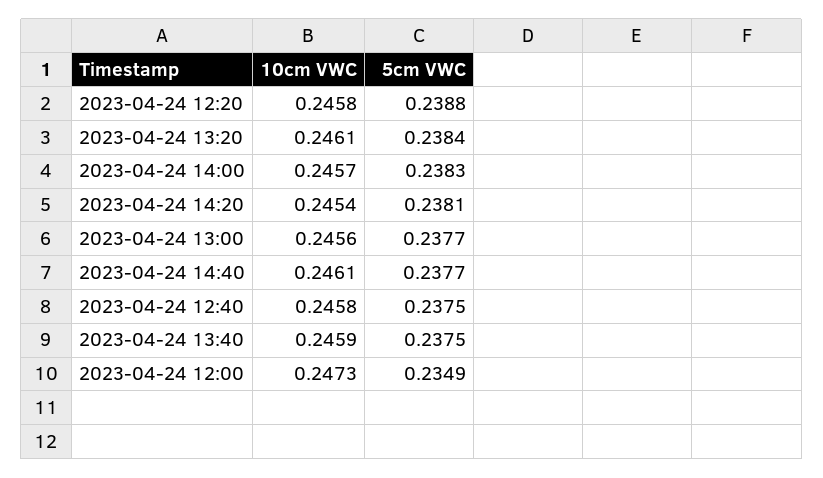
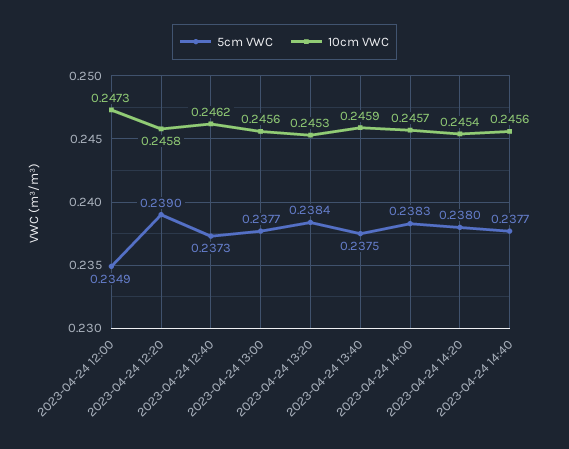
5cm VWC, 2023-04-24 12:20: 0.2388 -> 0.239
10cm VWC, 2023-04-24 13:20: 0.2461 -> 0.2453
5cm VWC, 2023-04-24 14:20: 0.2381 -> 0.238
10cm VWC, 2023-04-24 14:40: 0.2461 -> 0.2456
10cm VWC, 2023-04-24 12:40: 0.2458 -> 0.2462
5cm VWC, 2023-04-24 12:40: 0.2375 -> 0.2373

